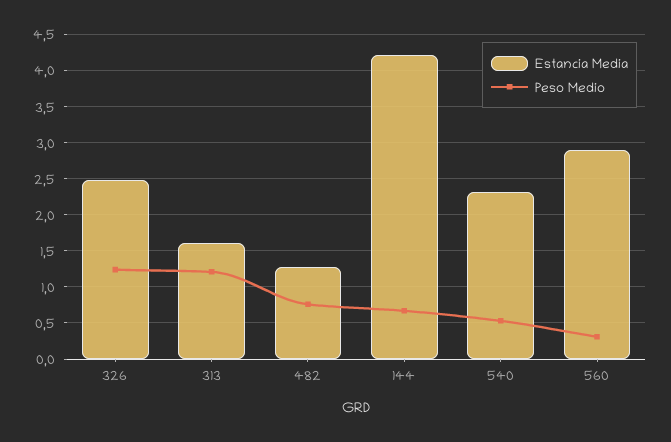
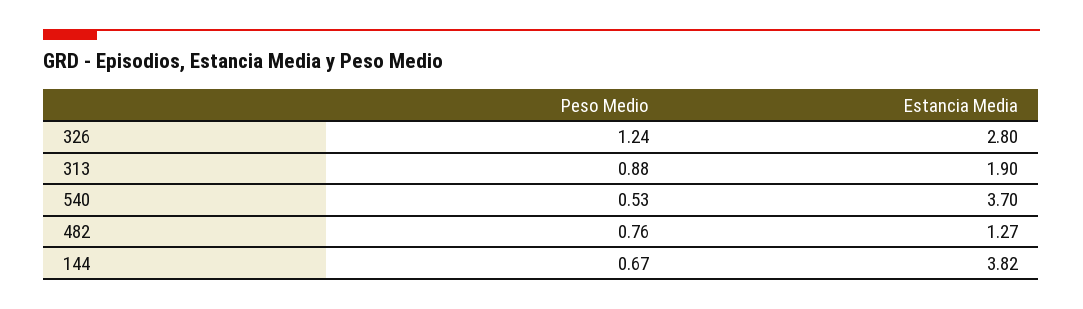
Estancia Media, 326: 2.5 -> 2.8
Estancia Media, 313: 1.6 -> 1.9
Peso Medio, 313: 1.2 -> 0.88
Estancia Media, 144: 4.2 -> 3.82
Estancia Media, 540: 2.3 -> 3.7
Estancia Media, 560: 2.9 -> none
Peso Medio, 560: 0.3 -> none

